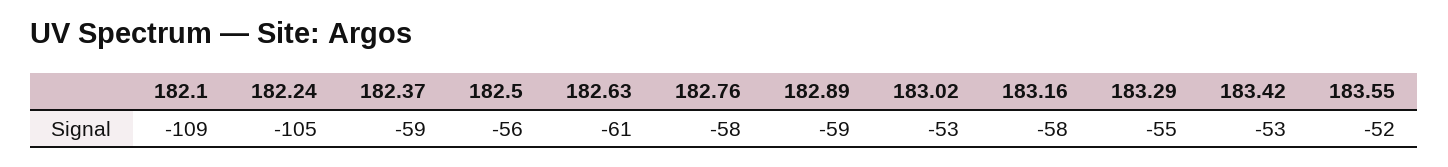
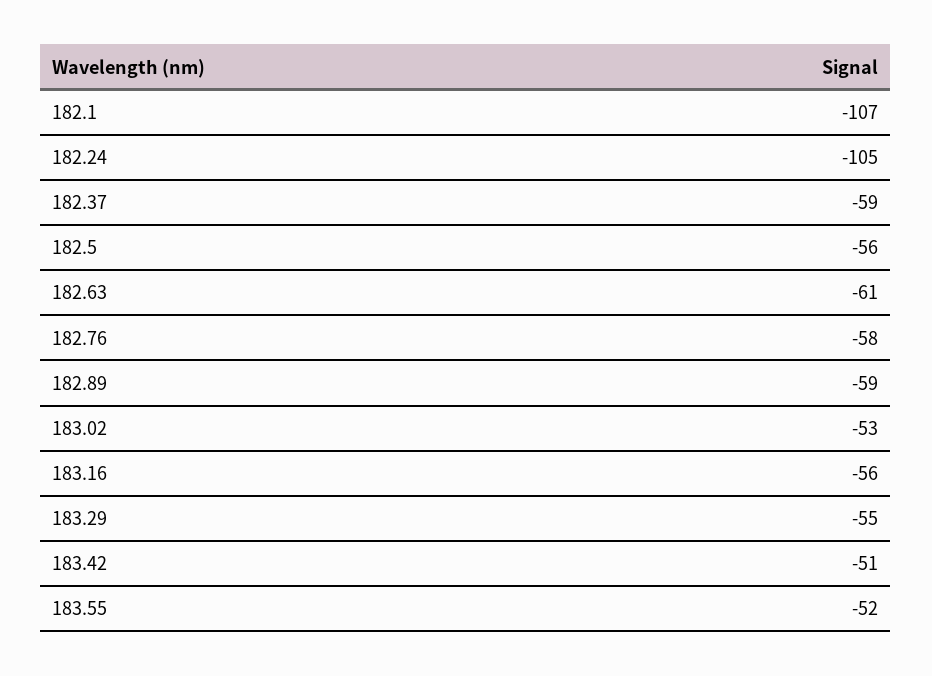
182.1: -109 -> -107
183.16: -58 -> -56
183.42: -53 -> -51

